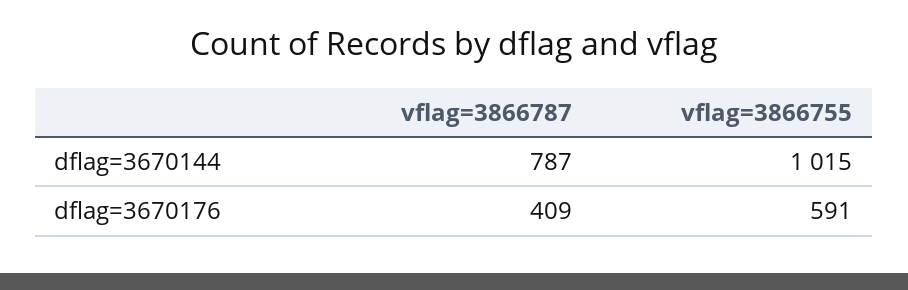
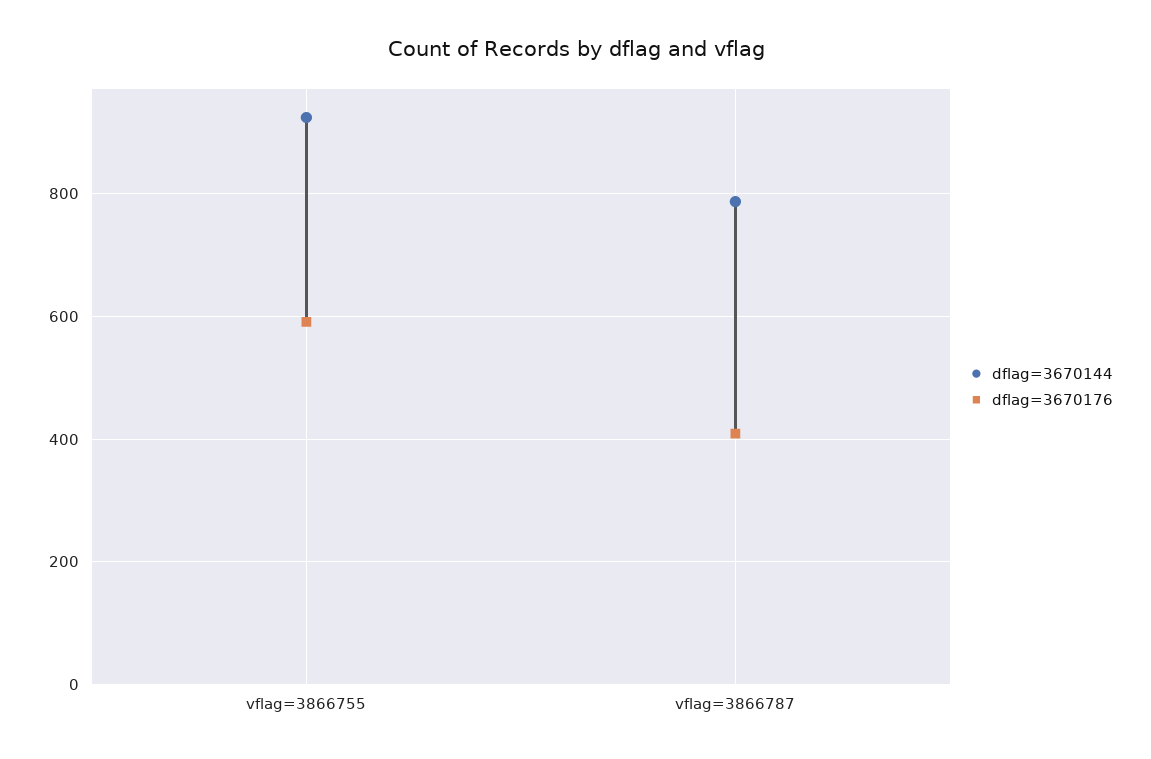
dflag=3670144, vflag=3866755: 1015 -> 920

